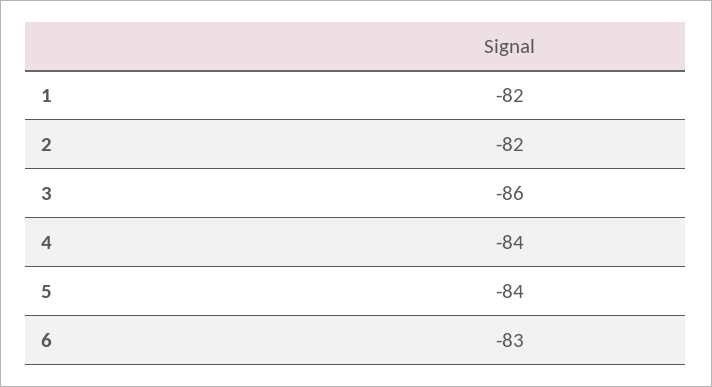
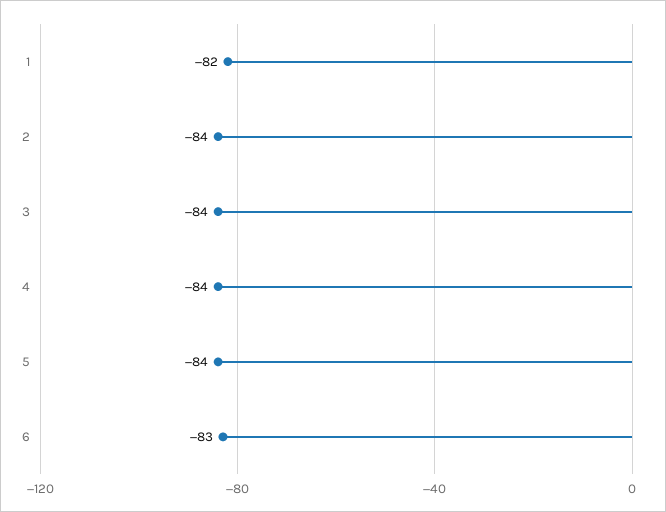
2: -82 -> -84
3: -86 -> -84

